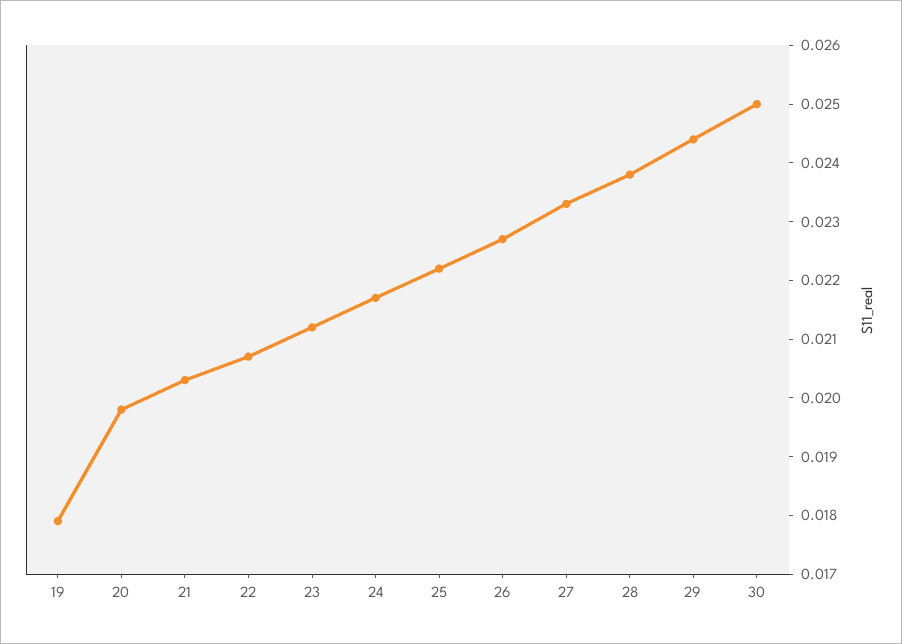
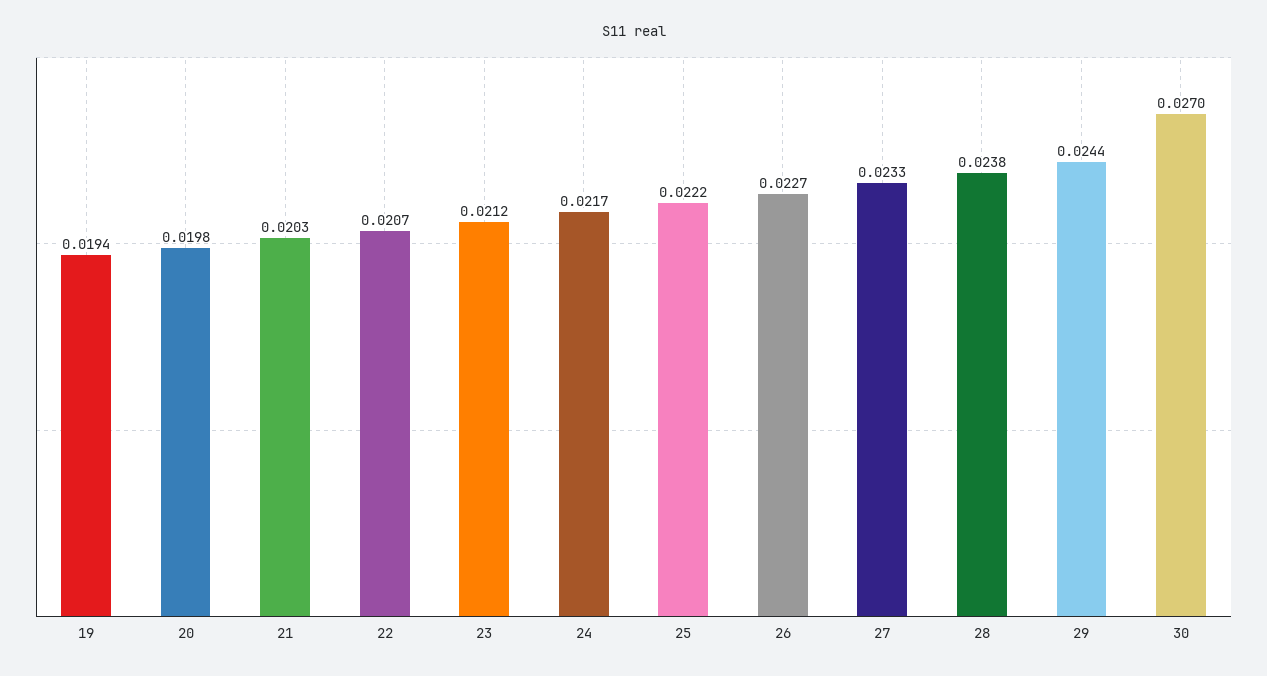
19: 0.018 -> 0.0194
30: 0.025 -> 0.027

